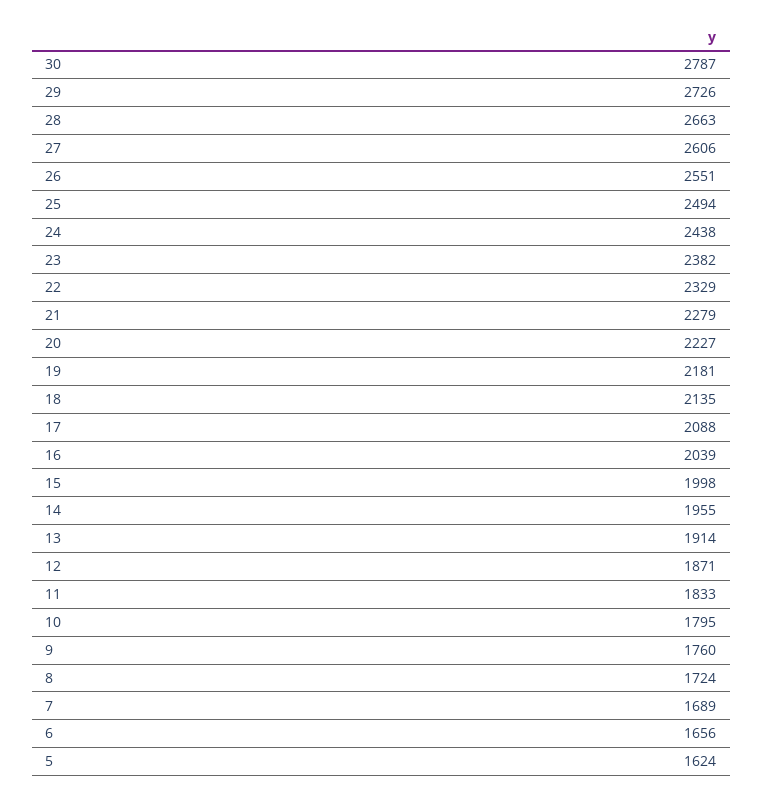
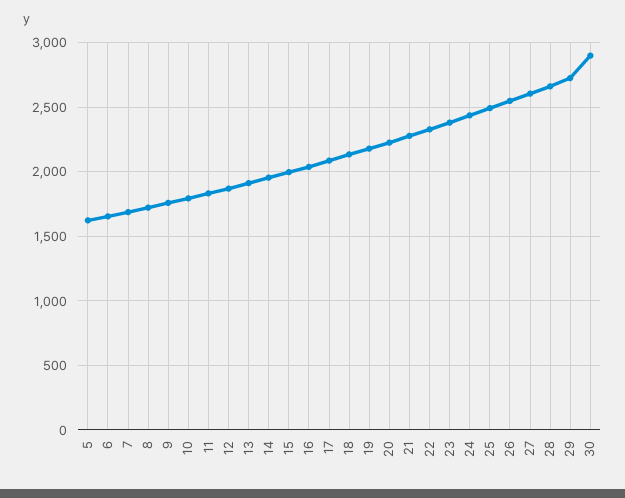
30: 2787 -> 2900

